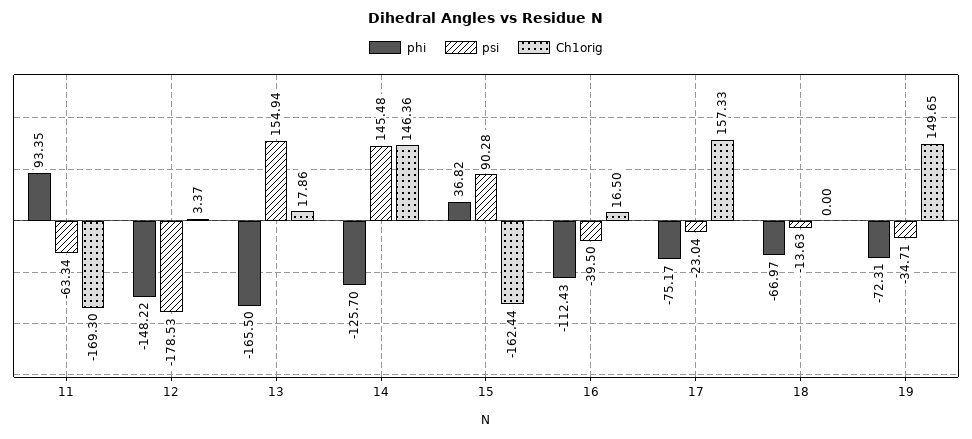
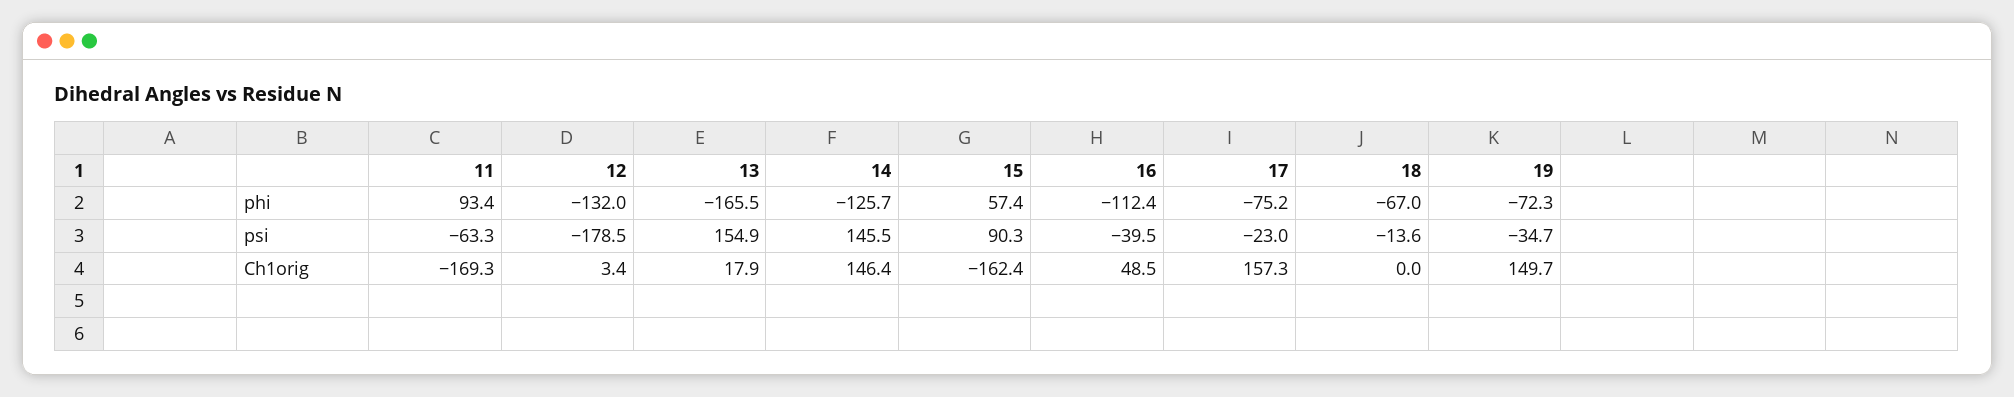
phi, 12: -148.22 -> -132
phi, 15: 36.82 -> 57.4
Ch1orig, 16: 16.5 -> 48.5

